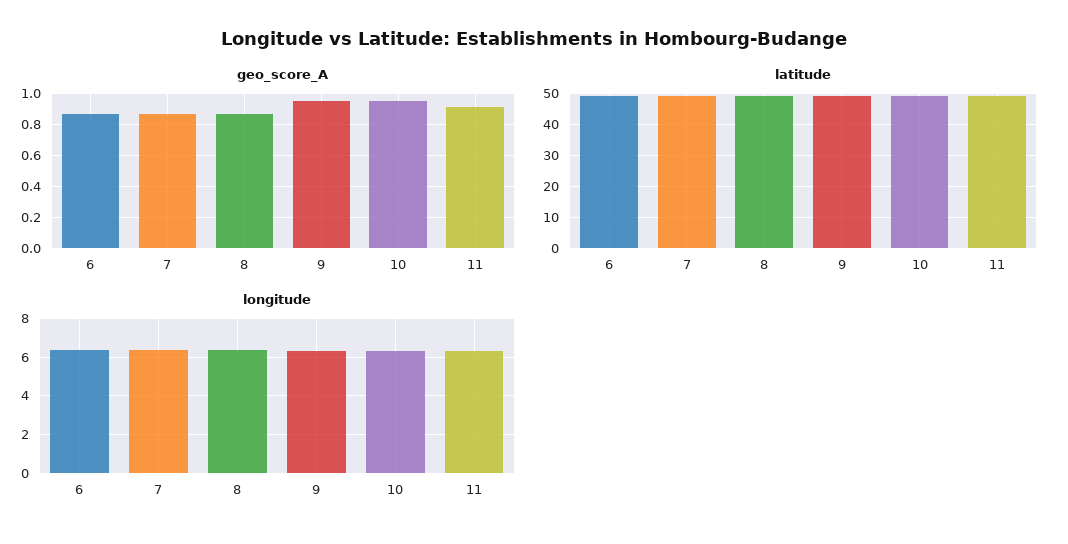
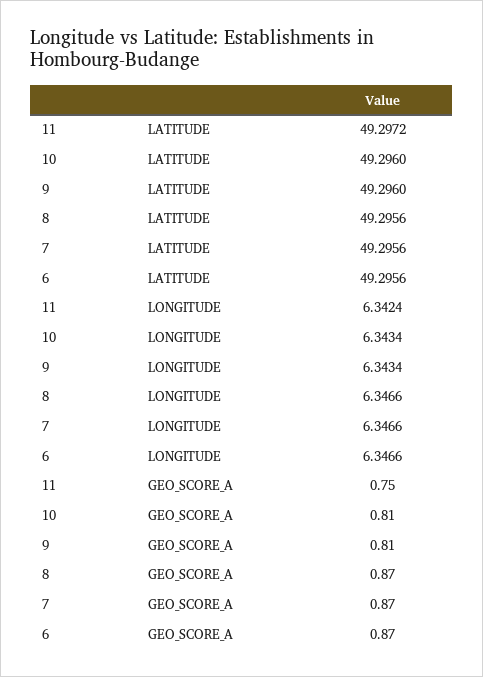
geo_score_A, 9: 0.95 -> 0.81
geo_score_A, 10: 0.95 -> 0.81
geo_score_A, 11: 0.9 -> 0.75

